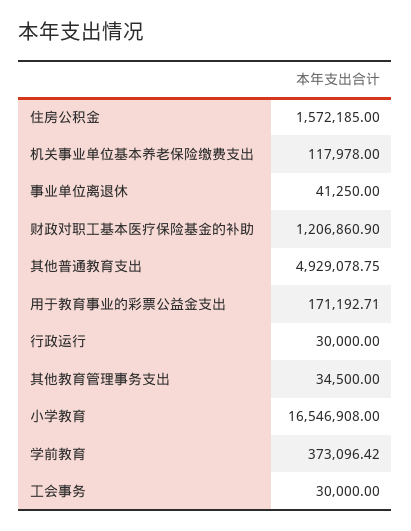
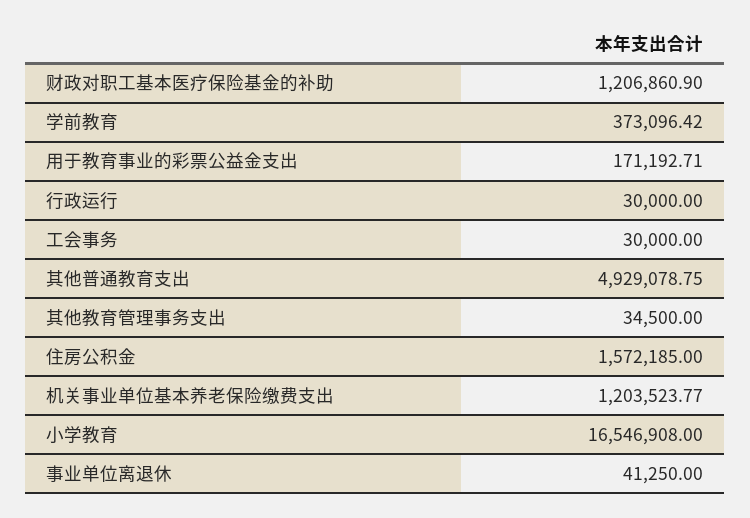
机关事业单位基本养老保险缴费支出: 117978 -> 1203523.77

